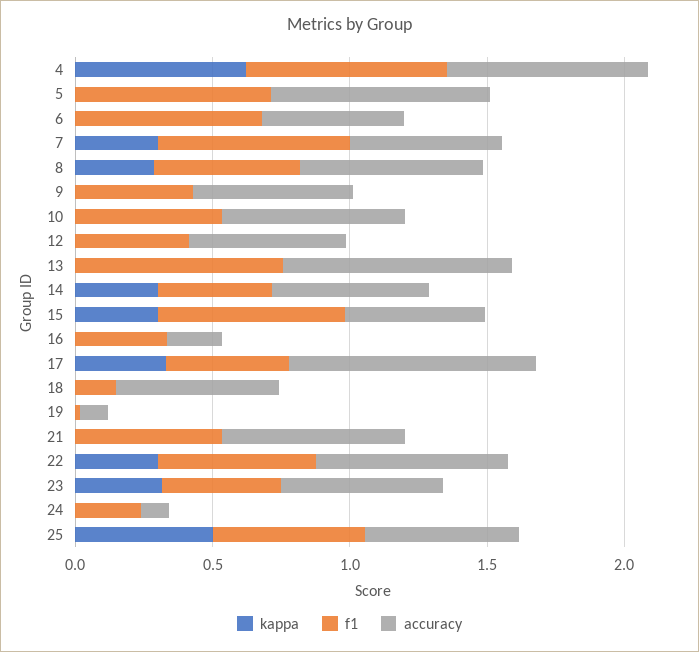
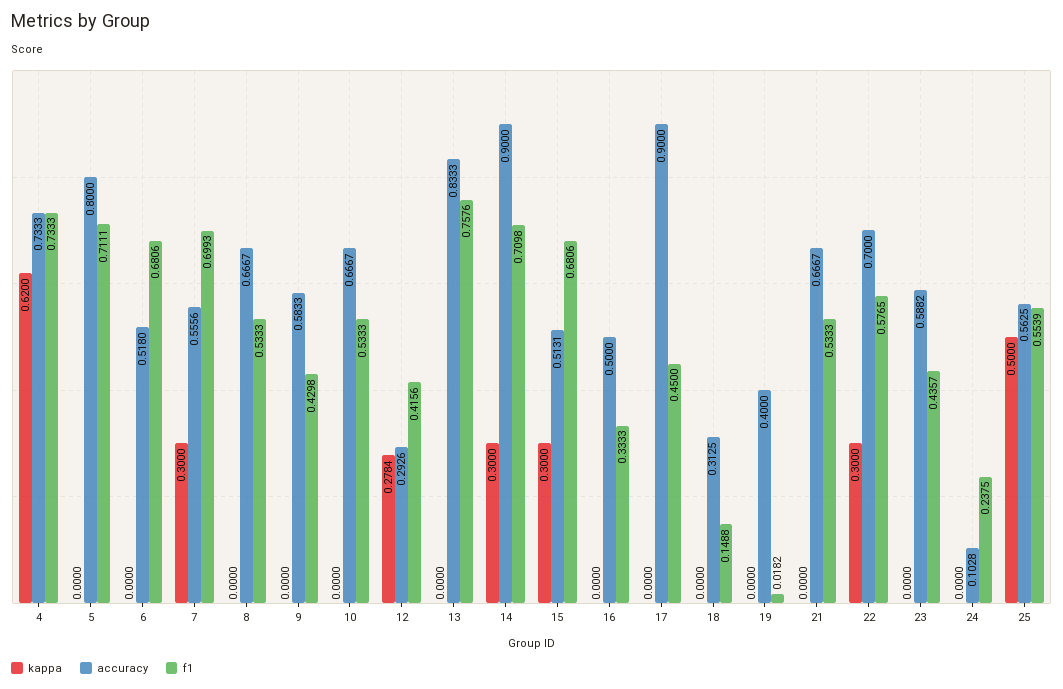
kappa, 8: 0.3 -> 0
kappa, 12: 0 -> 0.2784
accuracy, 12: 0.6 -> 0.2926
f1, 14: 0.4 -> 0.7098
accuracy, 14: 0.6 -> 0.9
accuracy, 16: 0.2 -> 0.5
kappa, 17: 0.3 -> 0
accuracy, 18: 0.6 -> 0.3125
accuracy, 19: 0.1 -> 0.4
kappa, 23: 0.3 -> 0

